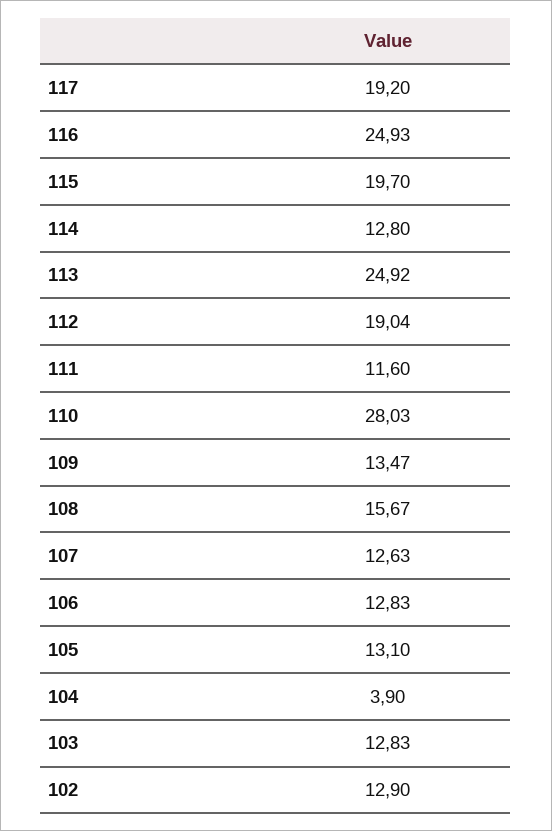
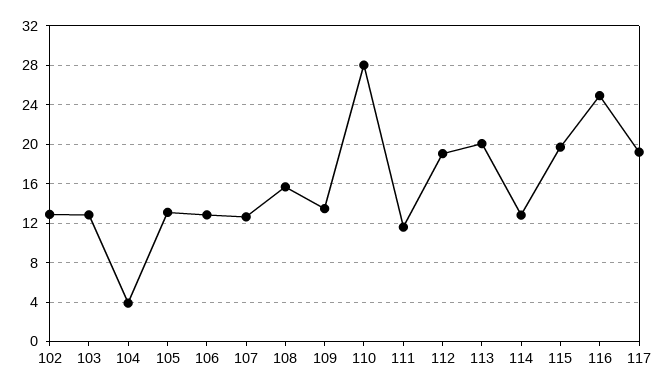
113: 24.92 -> 20

